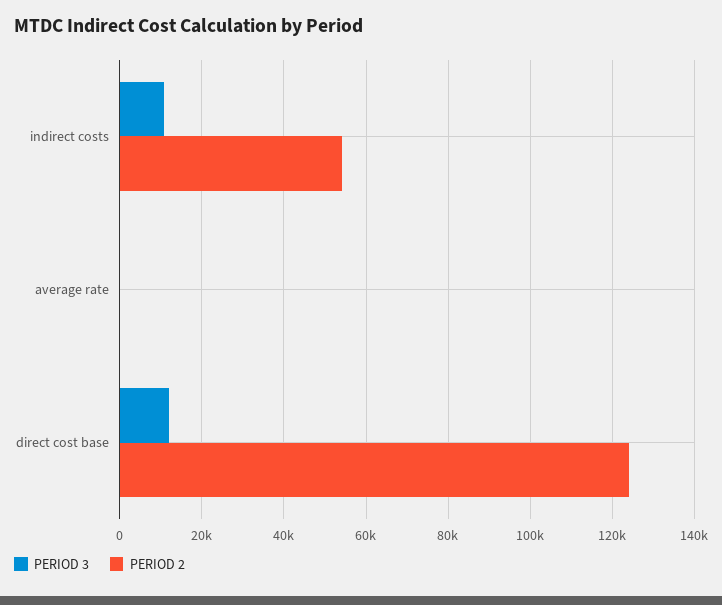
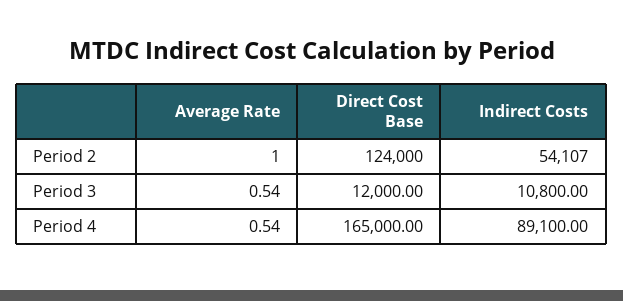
Period 4, average rate: none -> 0.54
Period 4, direct cost base: none -> 165000
Period 4, indirect costs: none -> 89100

